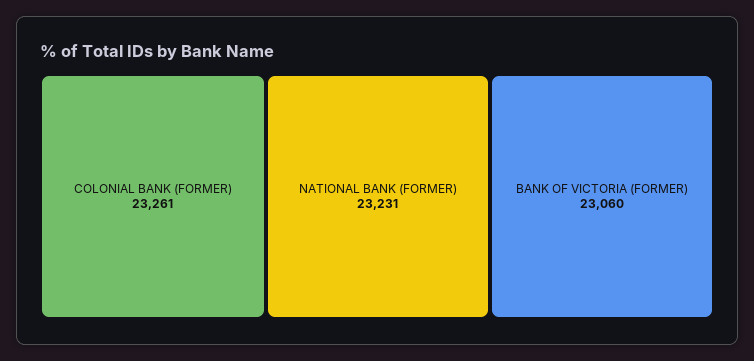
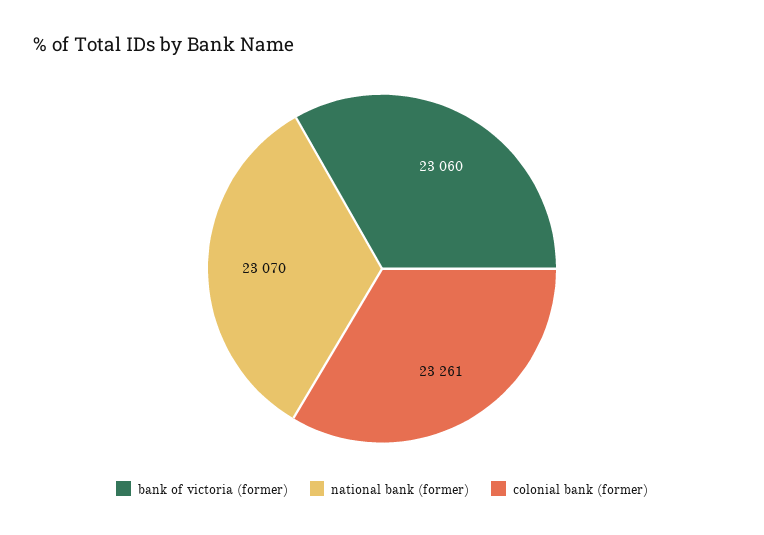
NATIONAL BANK (FORMER): 23231 -> 23070

